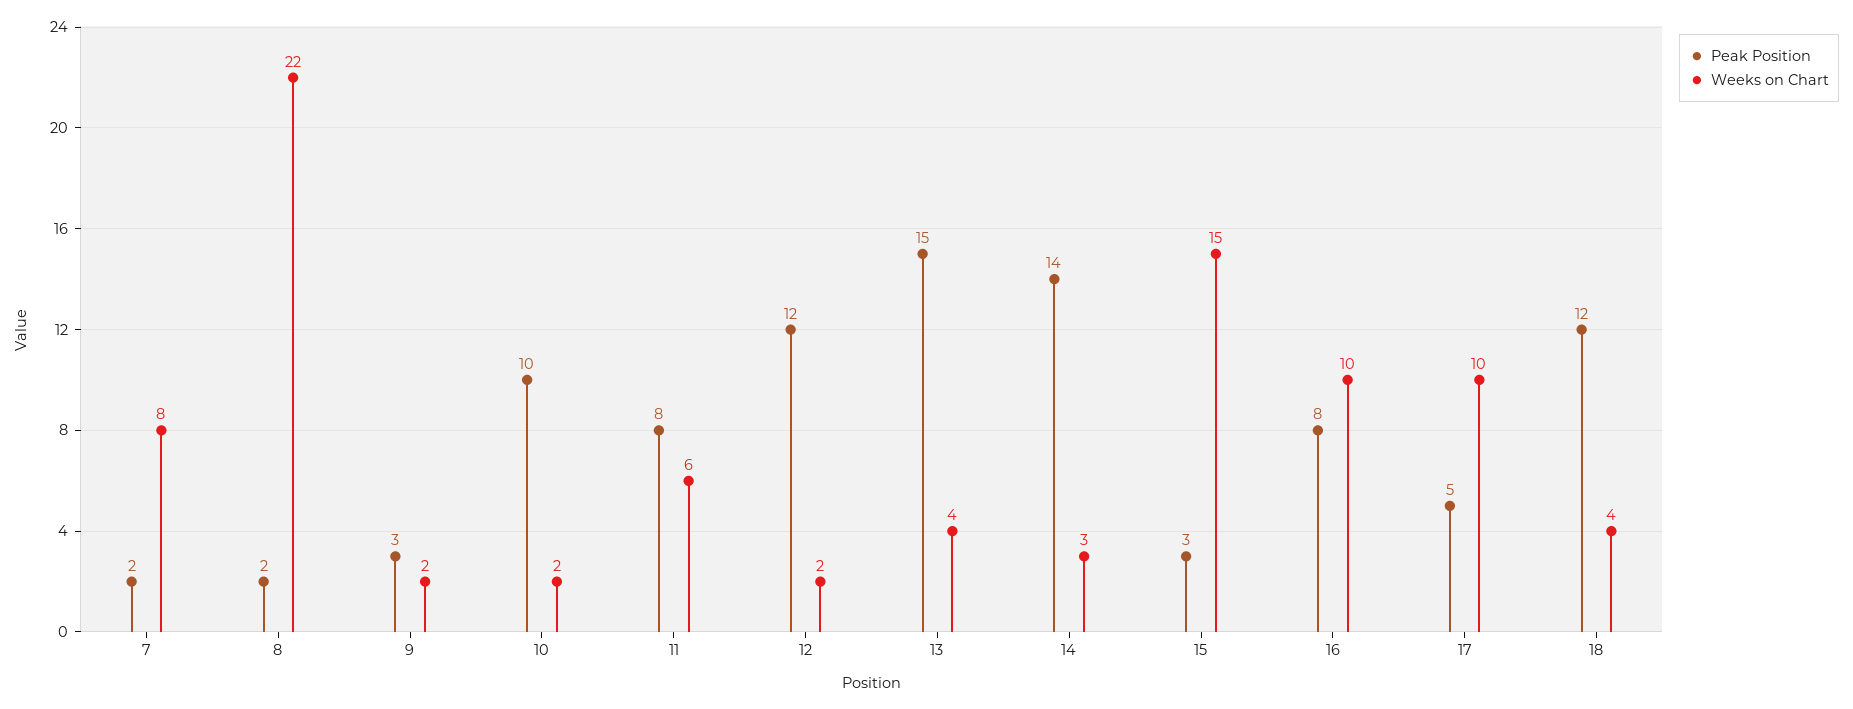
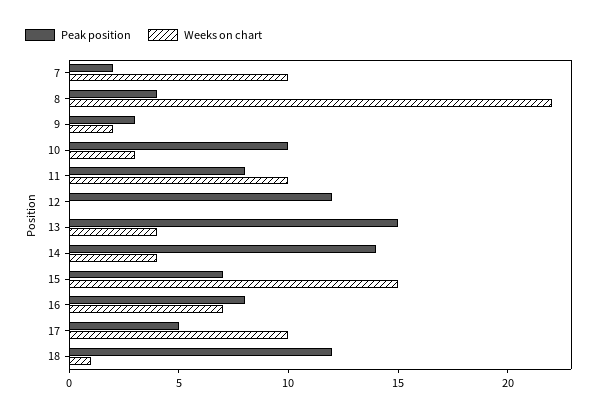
Weeks on Chart, 7: 8 -> 10
Peak Position, 8: 2 -> 4
Weeks on Chart, 10: 2 -> 3
Weeks on Chart, 11: 6 -> 10
Weeks on Chart, 12: 2 -> 0
Weeks on Chart, 14: 3 -> 4
Peak Position, 15: 3 -> 7
Weeks on Chart, 16: 10 -> 7
Weeks on Chart, 18: 4 -> 1

